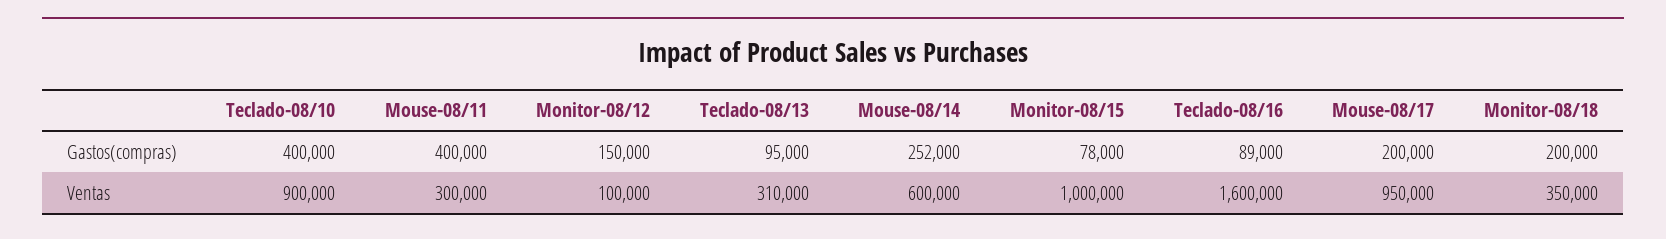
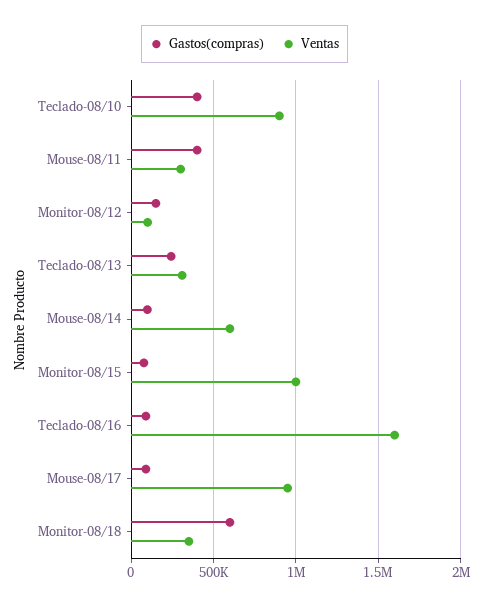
Gastos(compras), Teclado-08/13: 95000 -> 250000
Gastos(compras), Mouse-08/14: 252000 -> 100000
Gastos(compras), Mouse-08/17: 200000 -> 100000
Gastos(compras), Monitor-08/18: 200000 -> 600000

